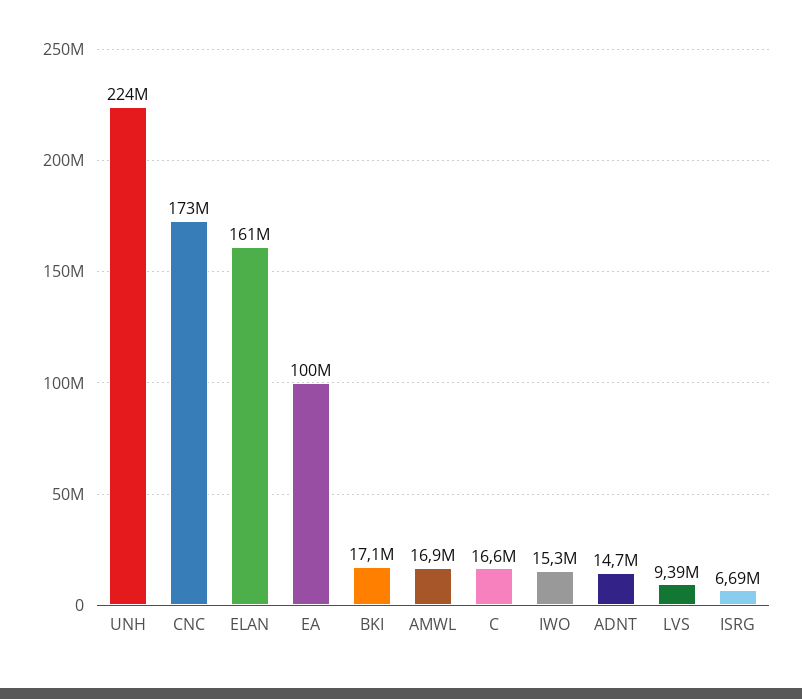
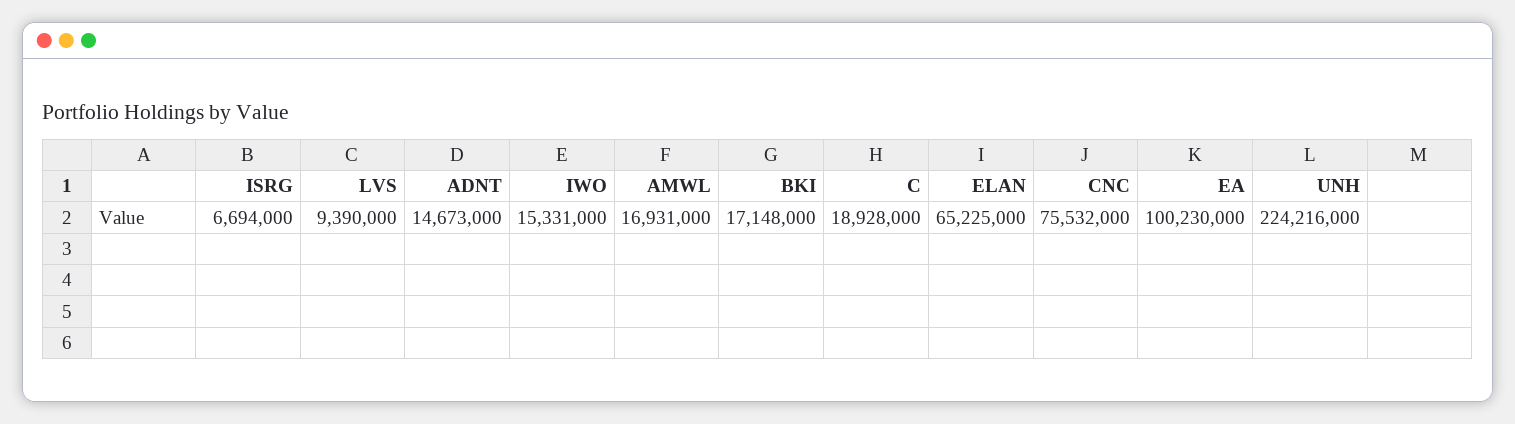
CNC: 173000000 -> 75532000
ELAN: 161000000 -> 65225000
C: 16600000 -> 18928000

